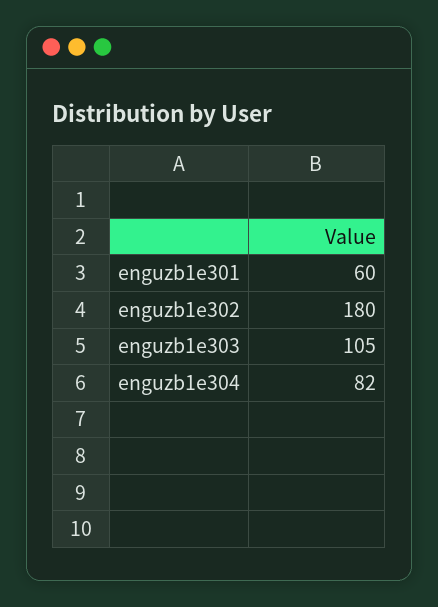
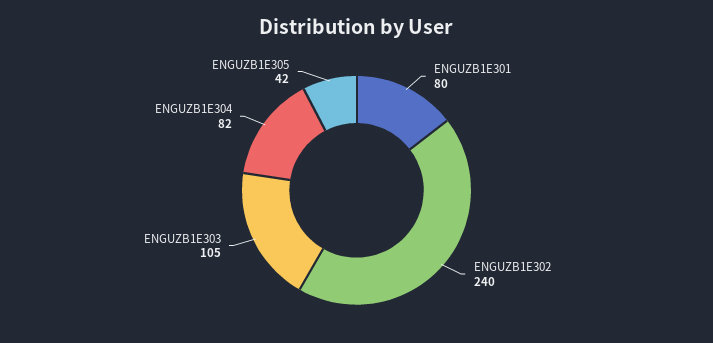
enguzb1e301: 60 -> 80
enguzb1e302: 180 -> 240
ENGUZB1E305: none -> 42

